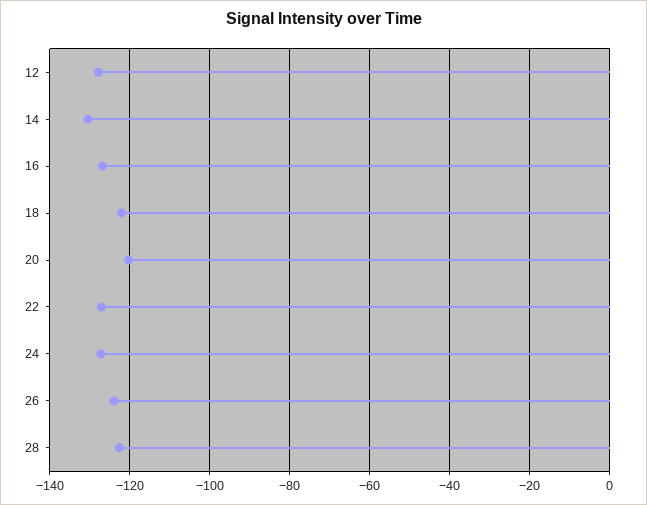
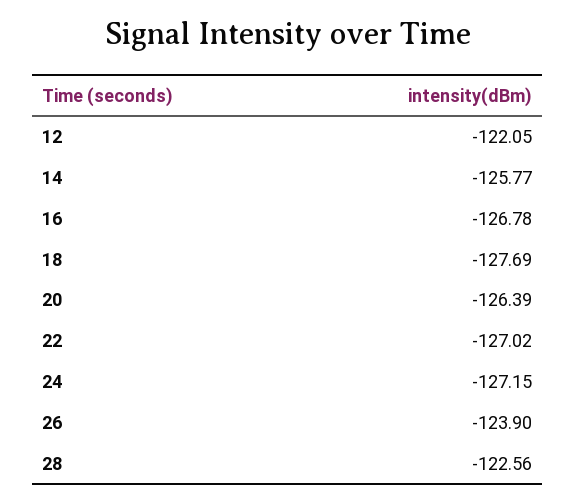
12: -128 -> -122.05
14: -130 -> -125.77
18: -122 -> -127.69
20: -120 -> -126.39

